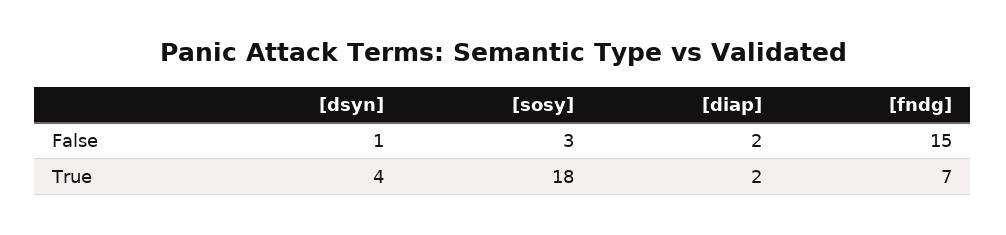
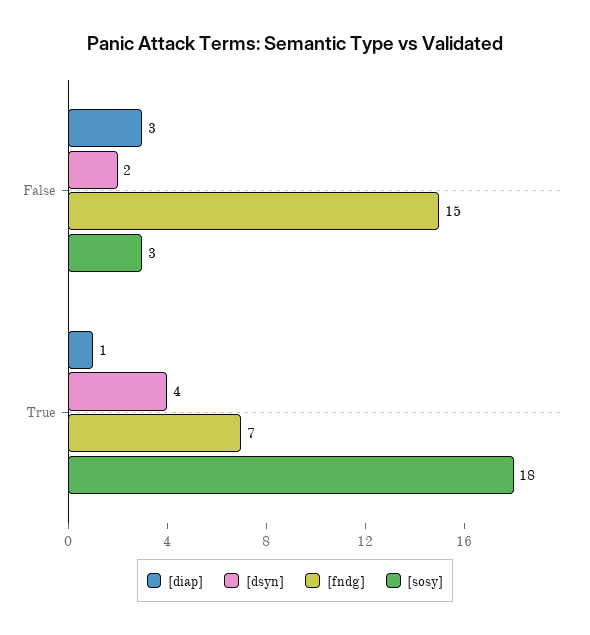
[dsyn], False: 1 -> 2
[diap], False: 2 -> 3
[diap], True: 2 -> 1

